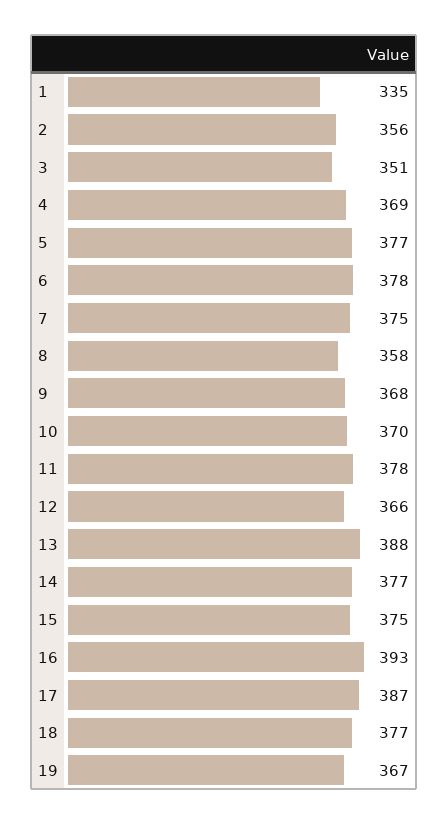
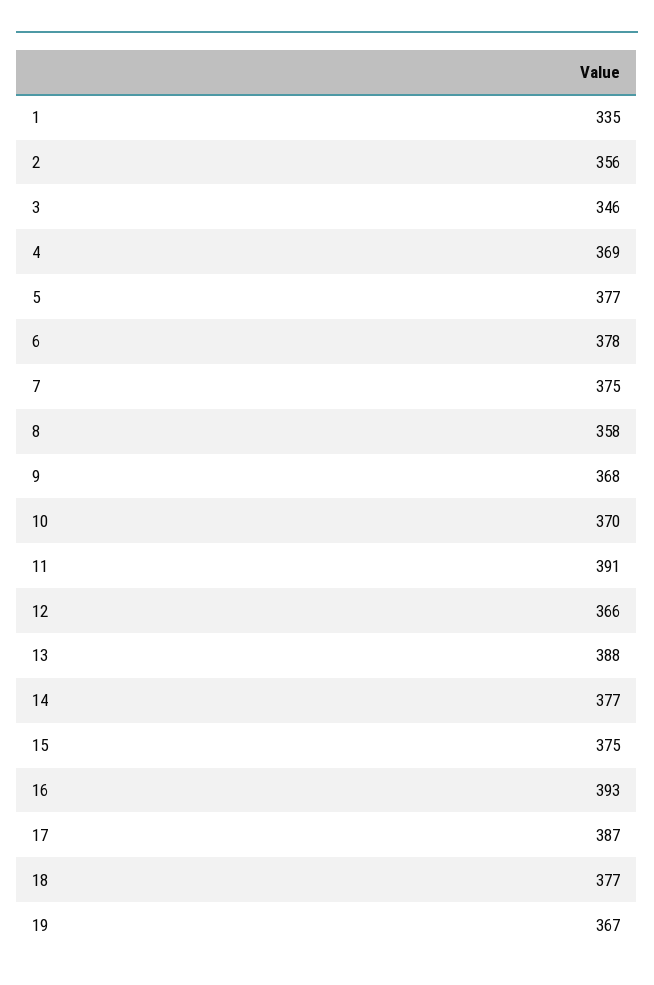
3: 351 -> 346
11: 378 -> 391

